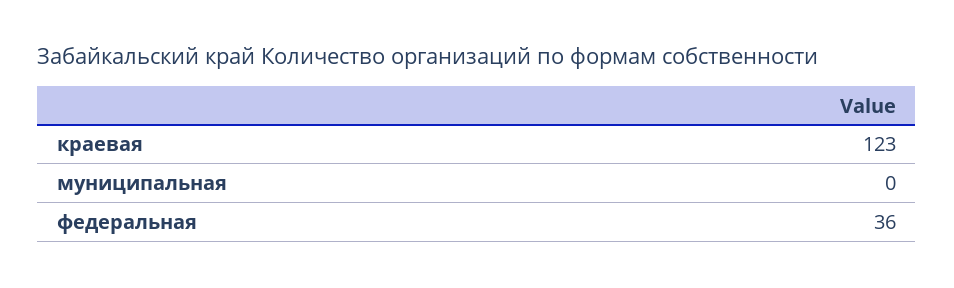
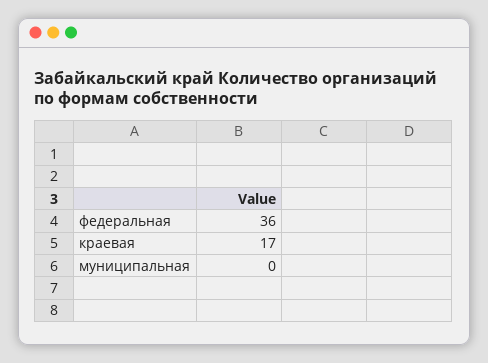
краевая: 123 -> 17

